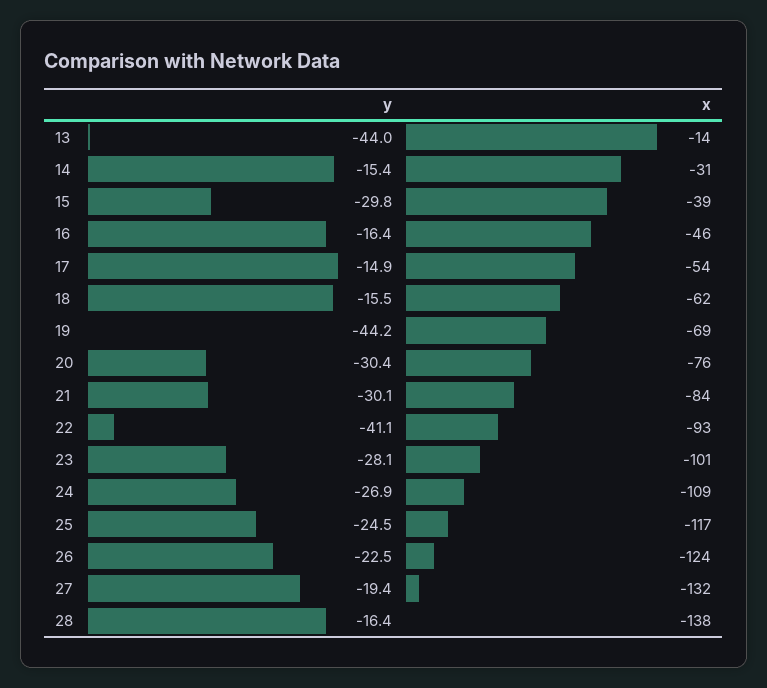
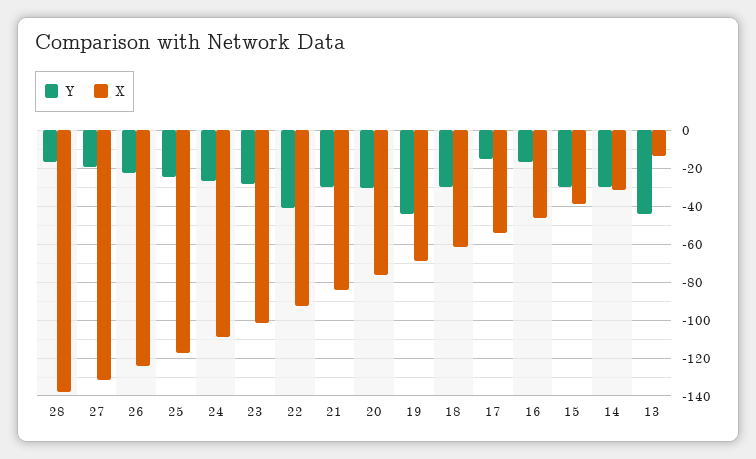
y, 14: -15.4 -> -30
y, 18: -15.5 -> -30

